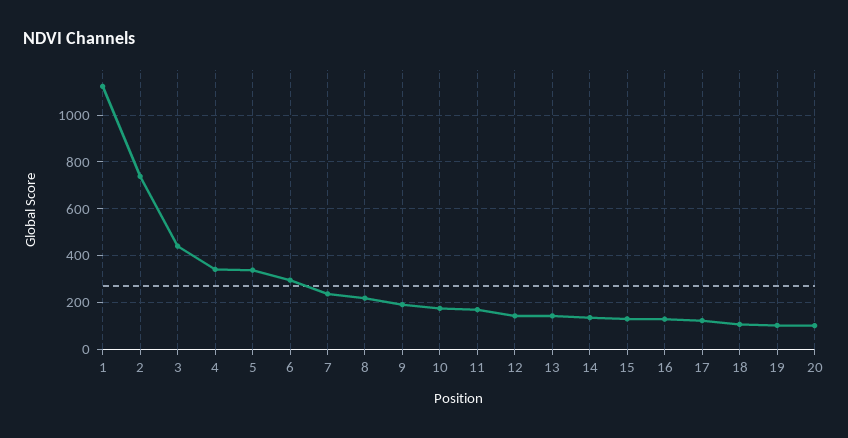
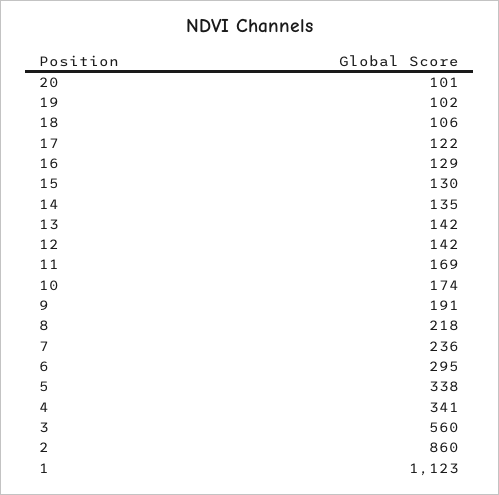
2: 750 -> 860
3: 450 -> 560

